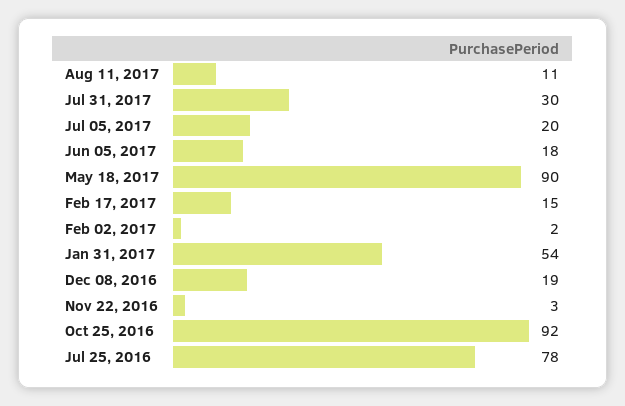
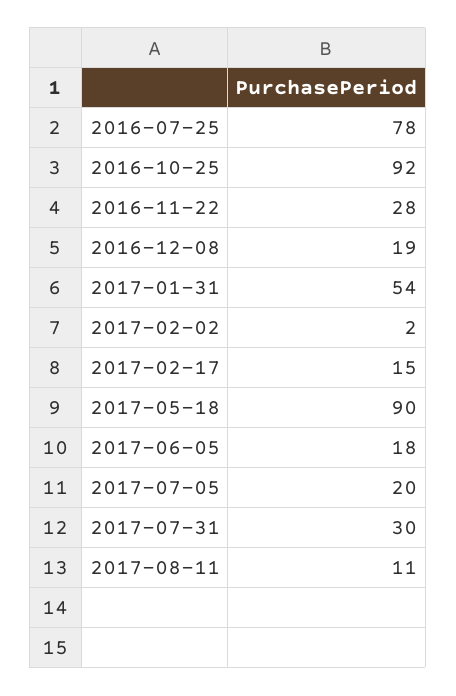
Nov 22, 2016: 3 -> 28

